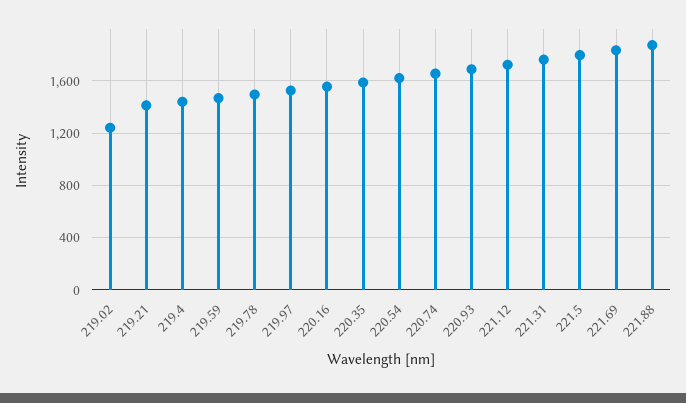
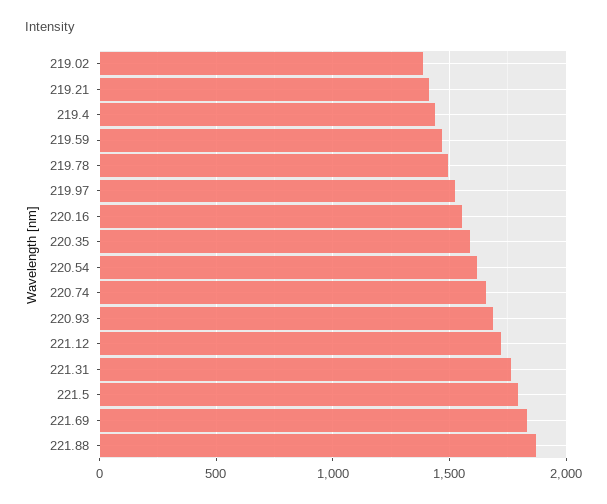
219.02: 1250 -> 1400

